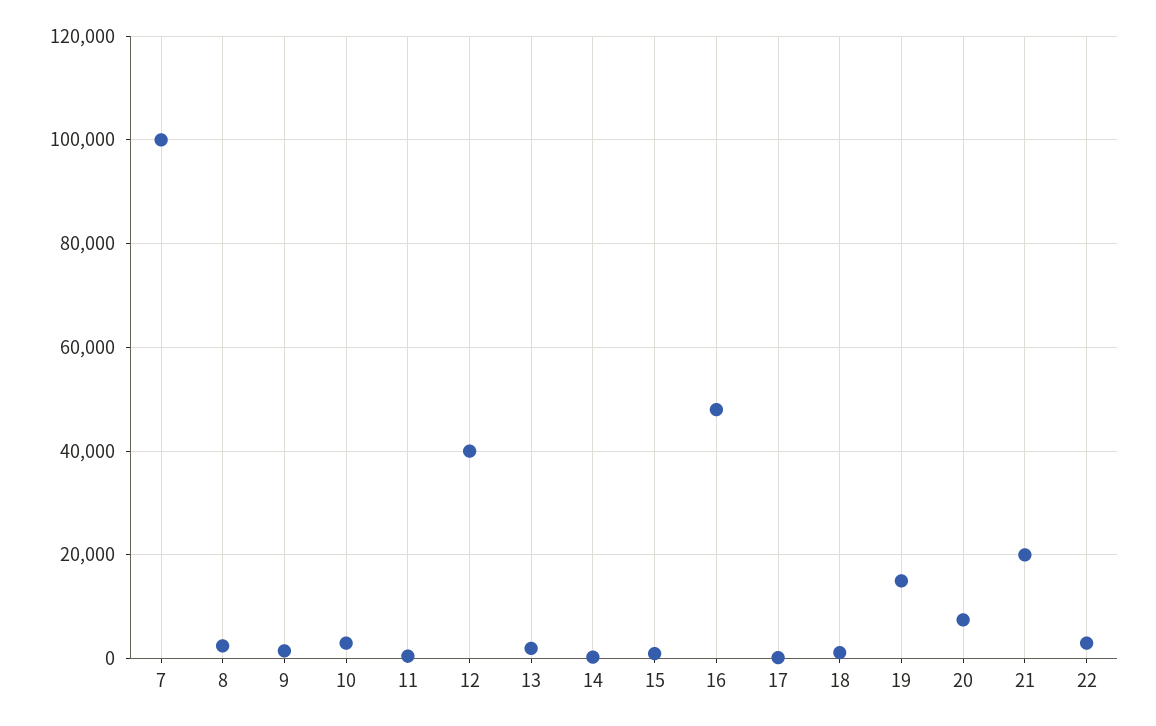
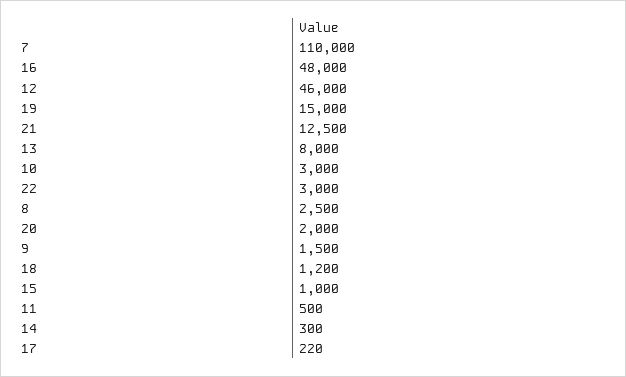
7: 100000 -> 110000
12: 40000 -> 46000
13: 2000 -> 8000
20: 8000 -> 2000
21: 20000 -> 12500

